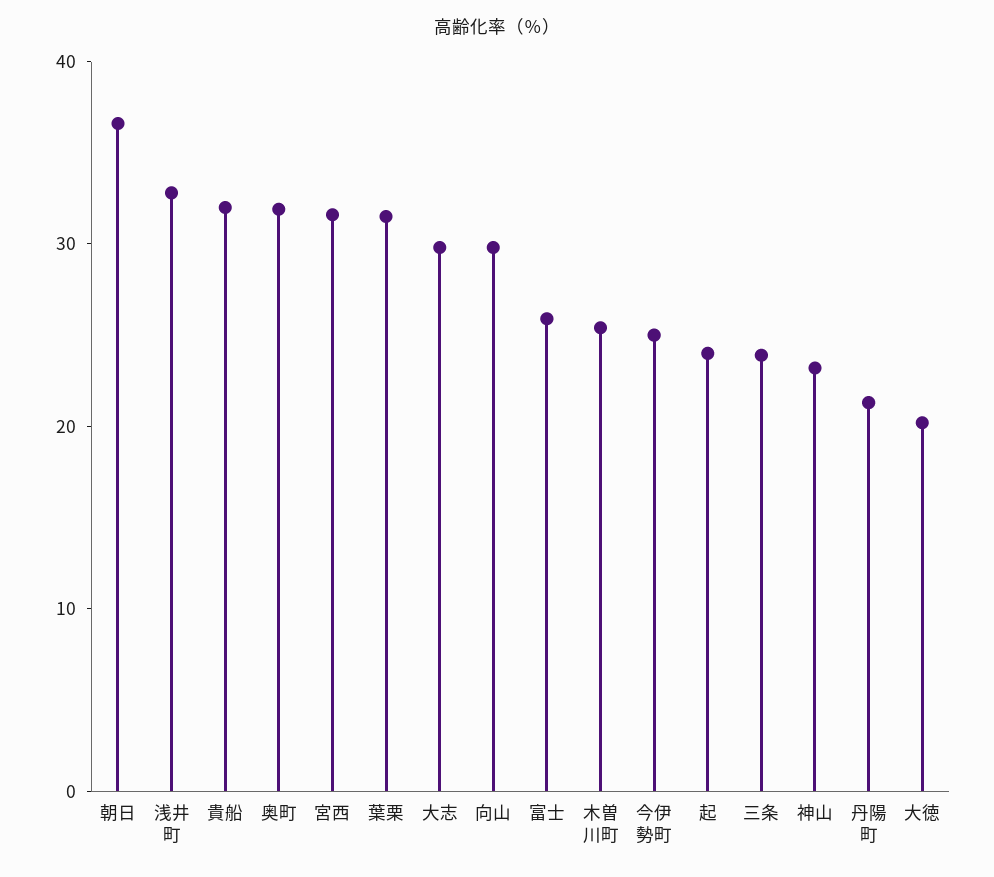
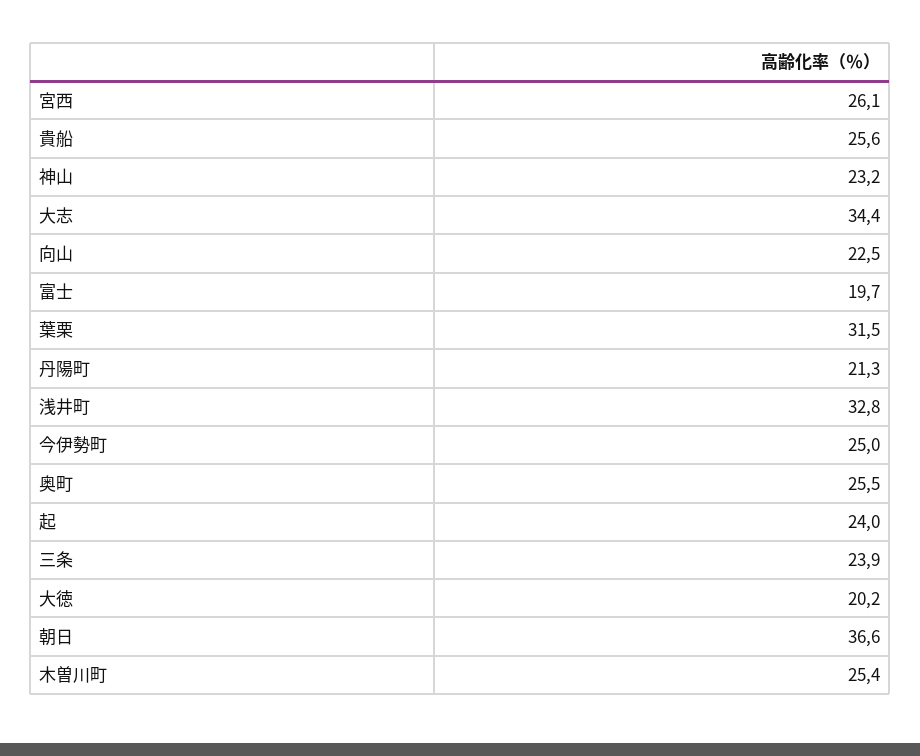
貴船: 32 -> 25.6
奥町: 32 -> 25.5
宮西: 32 -> 26.1
大志: 30 -> 34.4
向山: 30 -> 22.5
富士: 26 -> 19.7

